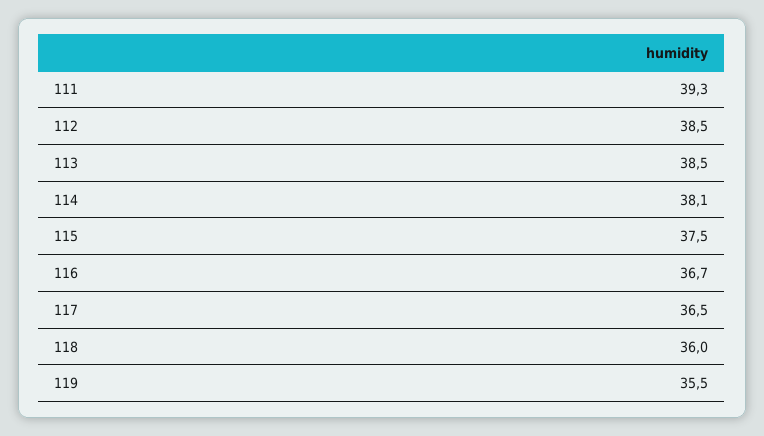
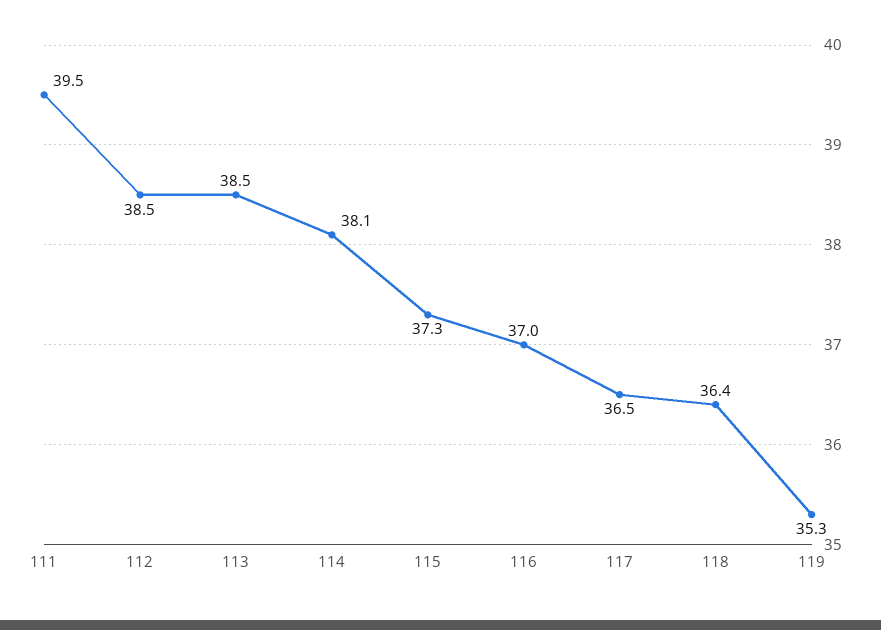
111: 39.3 -> 39.5
115: 37.5 -> 37.3
116: 36.7 -> 37
118: 36 -> 36.4
119: 35.5 -> 35.3

